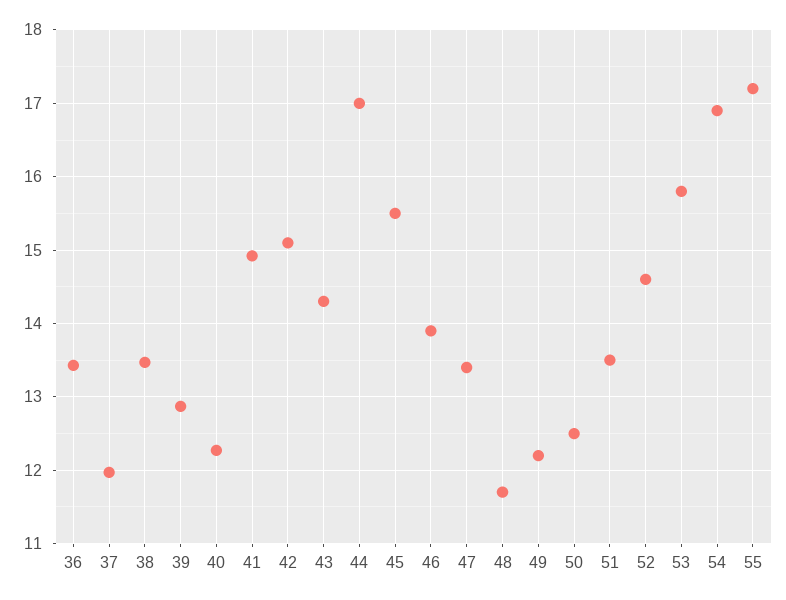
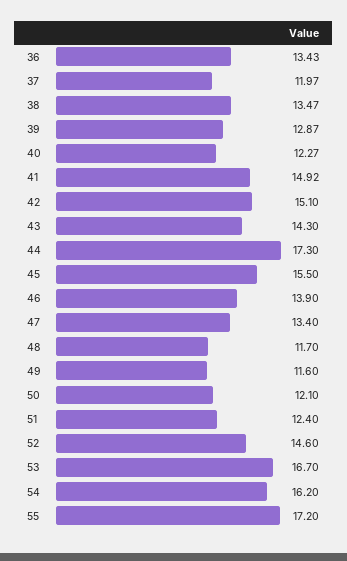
44: 17 -> 17.3
49: 12.2 -> 11.6
50: 12.5 -> 12.1
51: 13.5 -> 12.4
53: 15.8 -> 16.7
54: 16.9 -> 16.2

